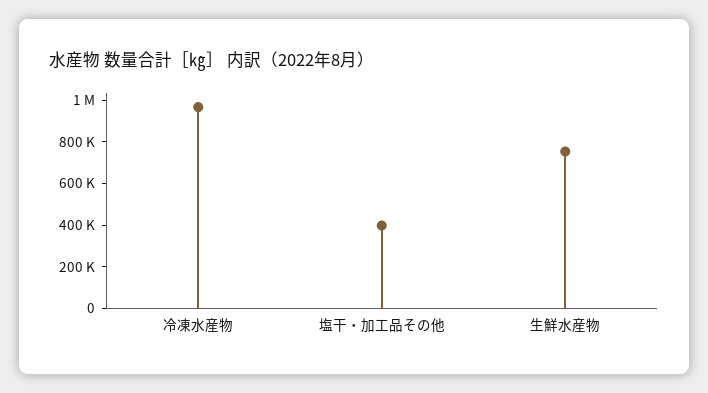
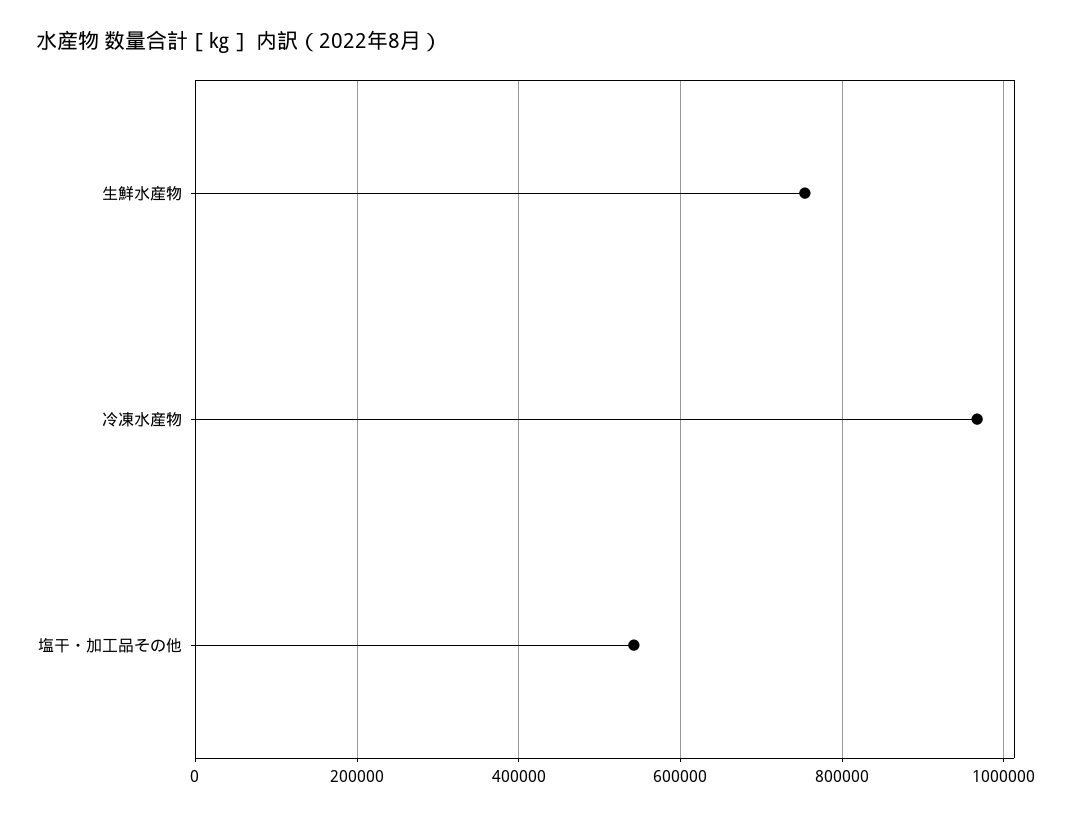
塩干・加工品その他: 400000 -> 540000

